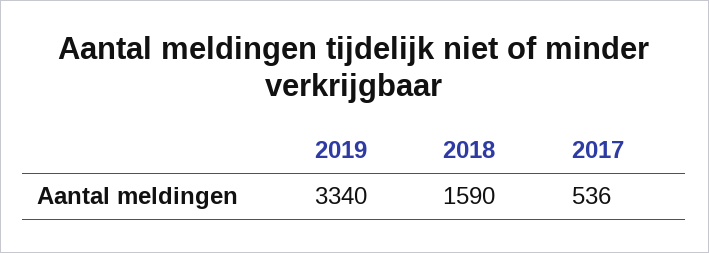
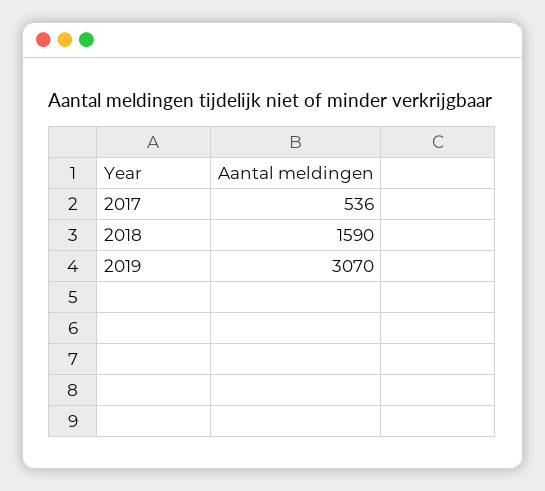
2019: 3340 -> 3070

